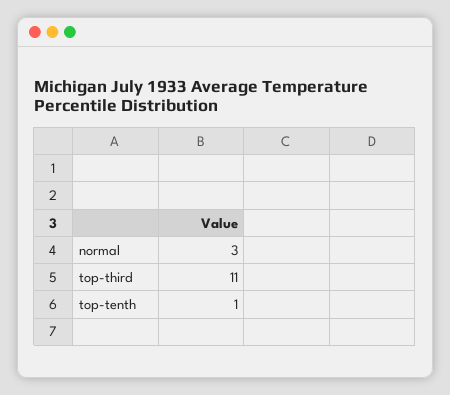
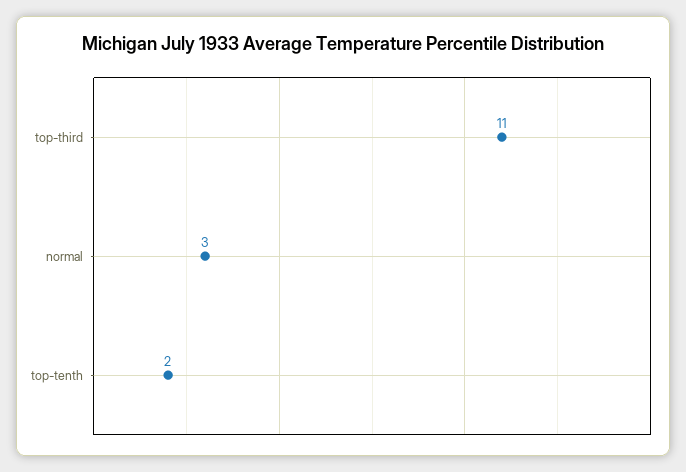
top-tenth: 1 -> 2

